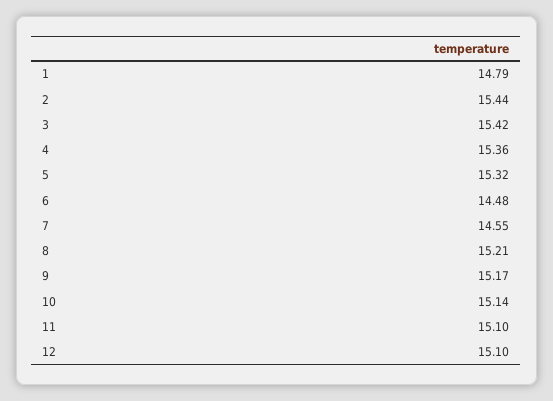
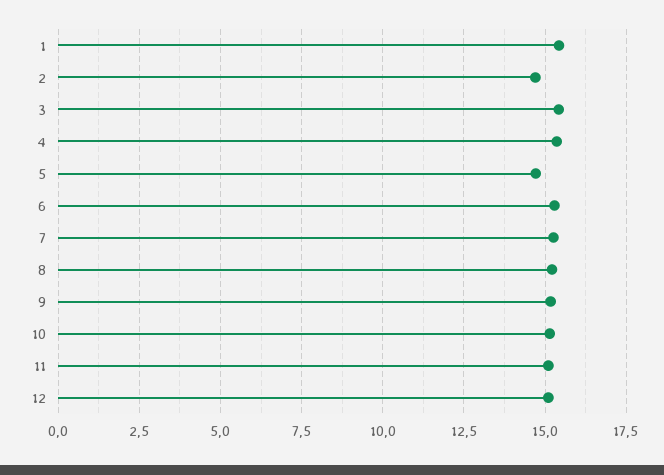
1: 14.79 -> 15.5
2: 15.44 -> 14.75
5: 15.32 -> 14.75
6: 14.48 -> 15.25
7: 14.55 -> 15.25

